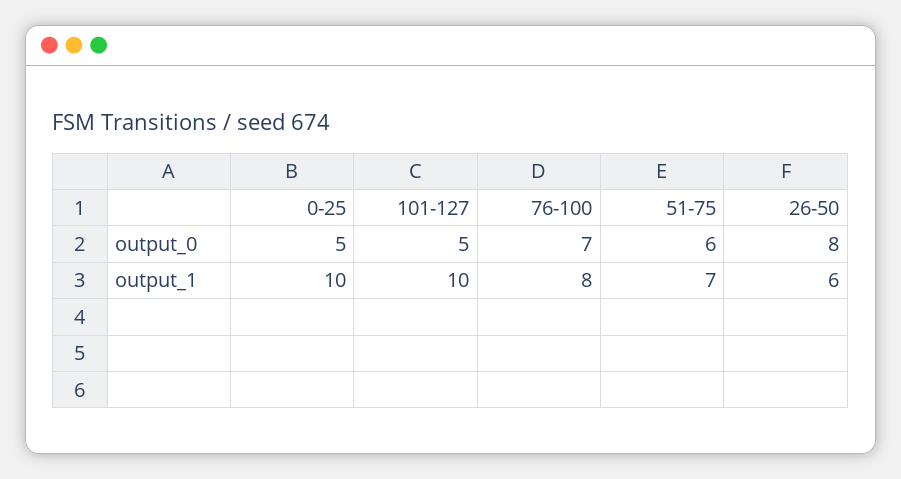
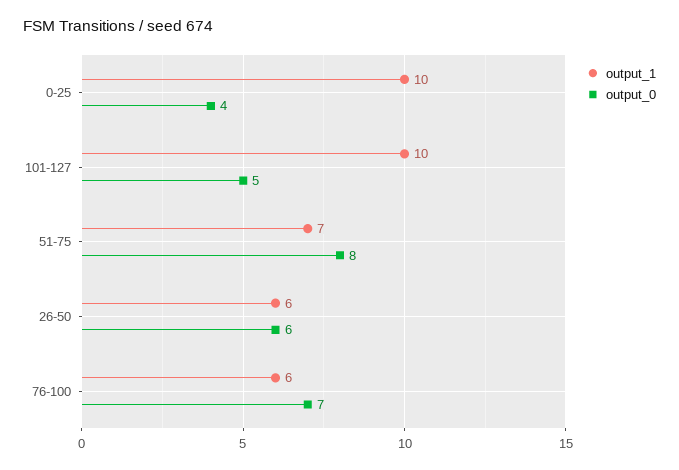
output_0, 0-25: 5 -> 4
output_0, 51-75: 6 -> 8
output_0, 26-50: 8 -> 6
output_1, 76-100: 8 -> 6

